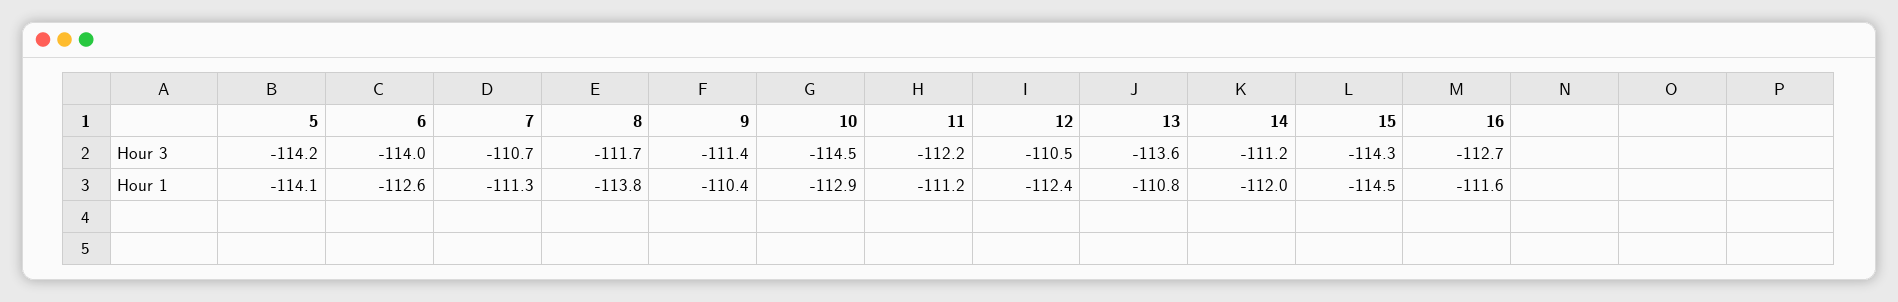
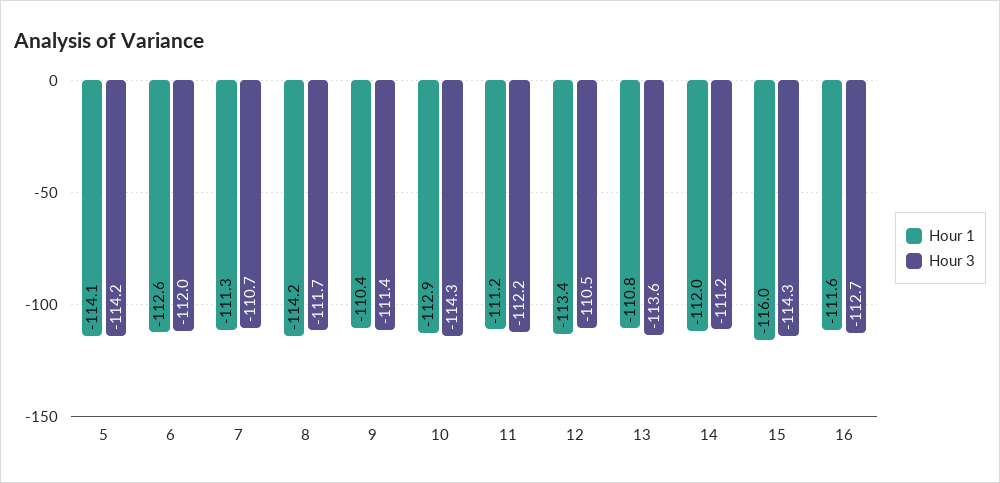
Hour 3, 6: -114 -> -112
Hour 3, 10: -114.5 -> -114.3
Hour 1, 8: -113.8 -> -114.2
Hour 1, 12: -112.4 -> -113.4
Hour 1, 15: -114.5 -> -116

